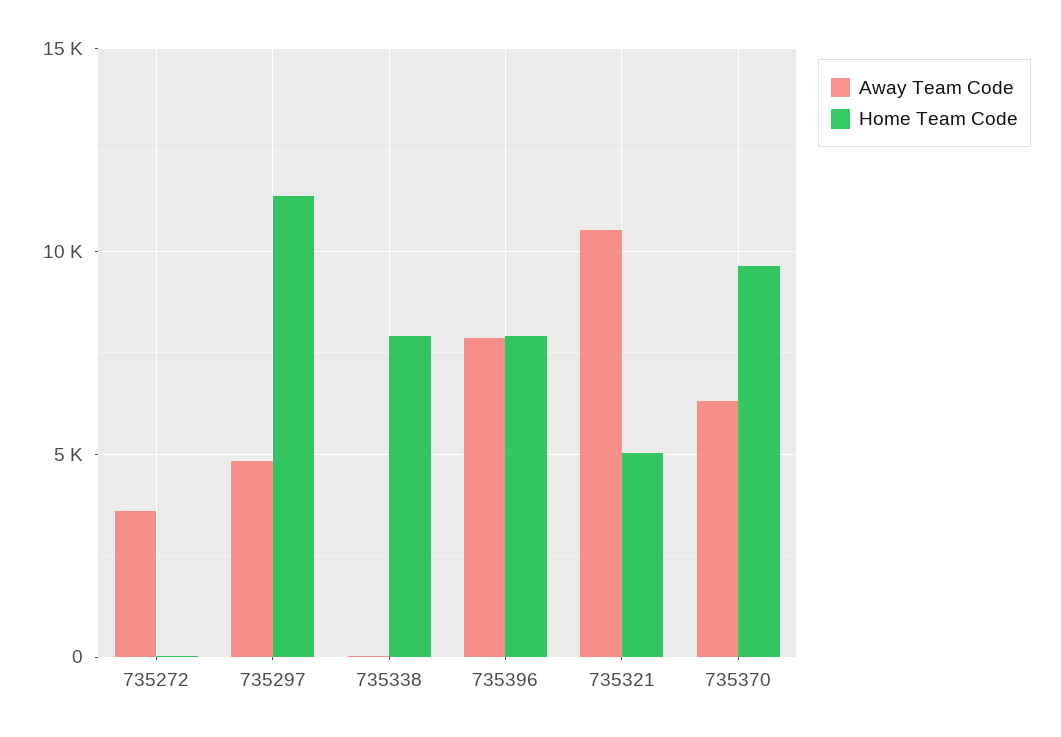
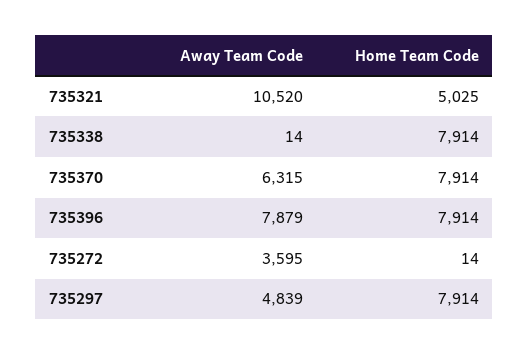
Home Team Code, 735297: 11500 -> 7914
Home Team Code, 735370: 9500 -> 7914

